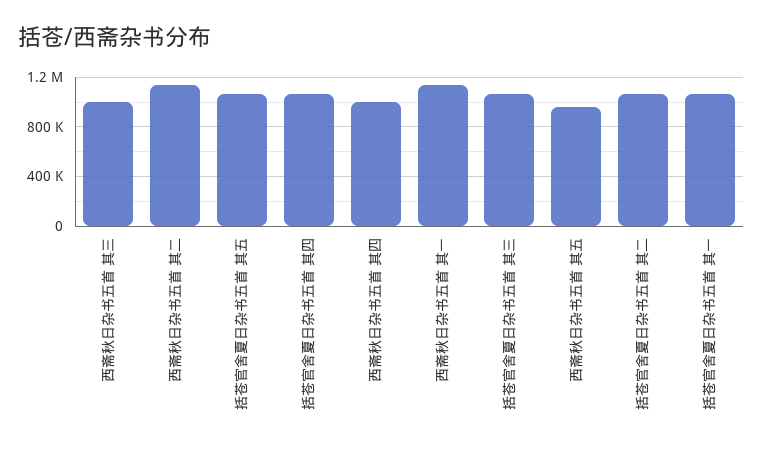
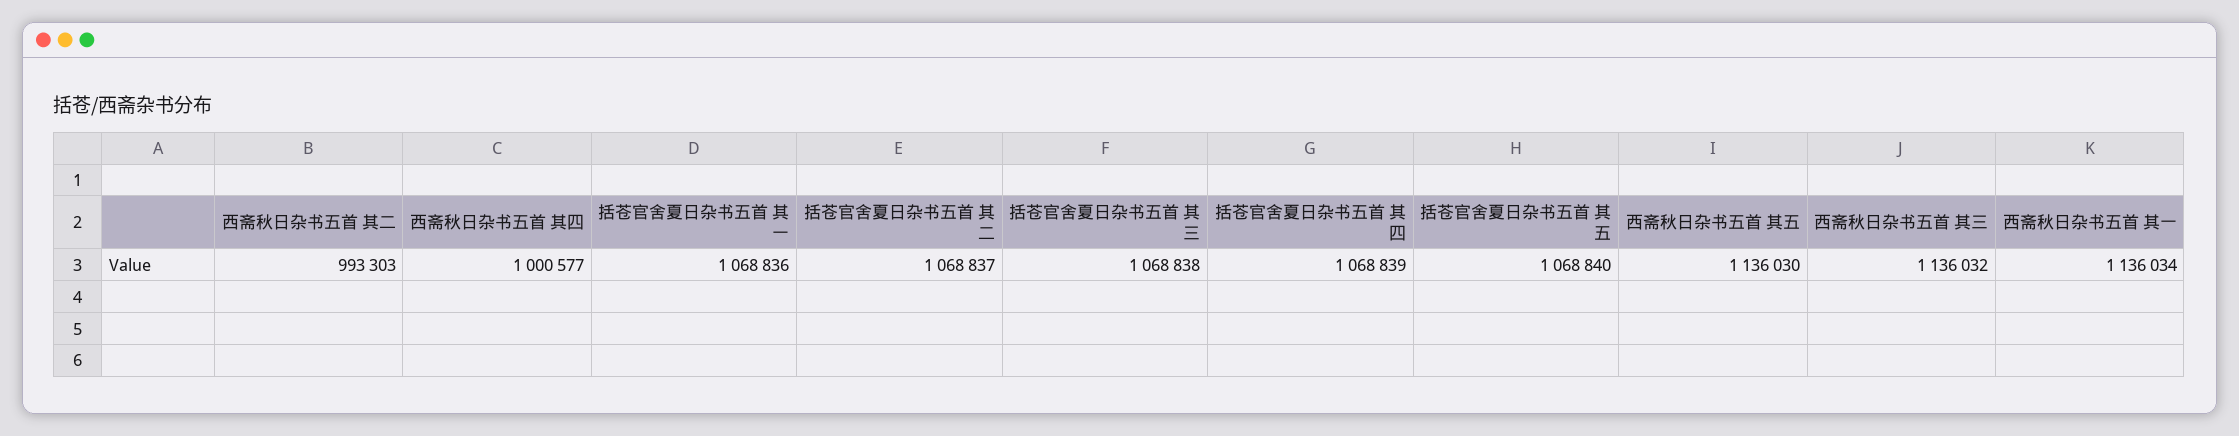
西斋秋日杂书五首 其三: 1000000 -> 1136032
西斋秋日杂书五首 其二: 1150000 -> 993303
西斋秋日杂书五首 其五: 950000 -> 1136030

